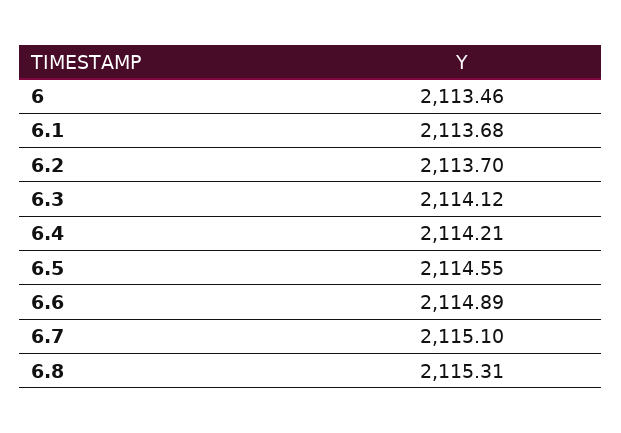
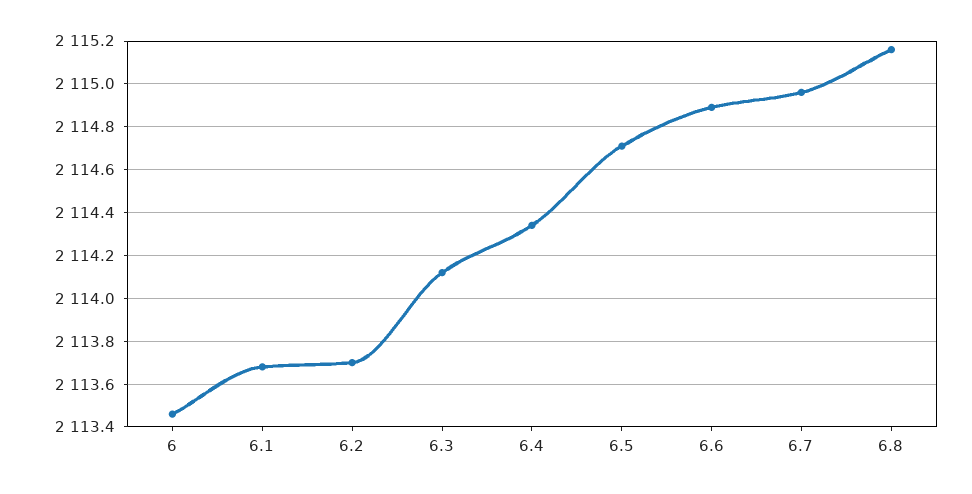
6.4: 2114.21 -> 2114.35
6.5: 2114.55 -> 2114.7
6.7: 2115.1 -> 2114.95
6.8: 2115.31 -> 2115.15

